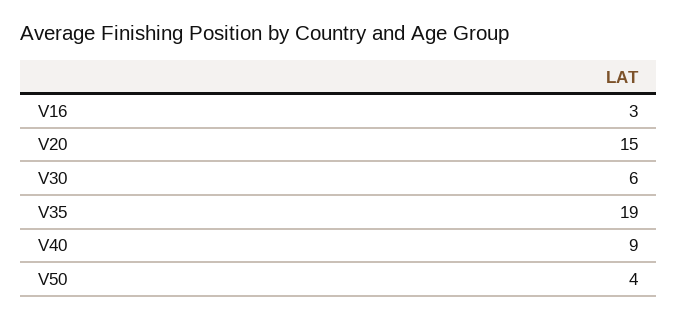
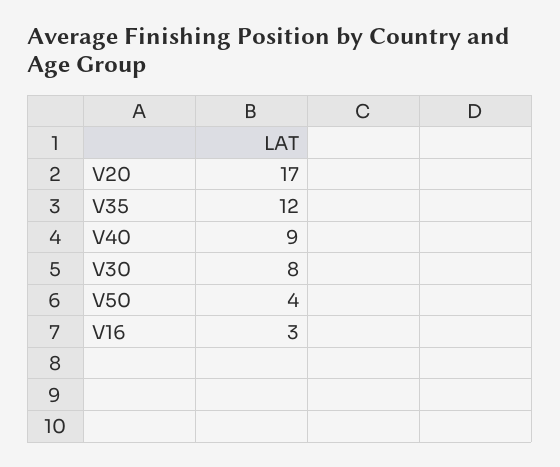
V20: 15 -> 17
V30: 6 -> 8
V35: 19 -> 12

